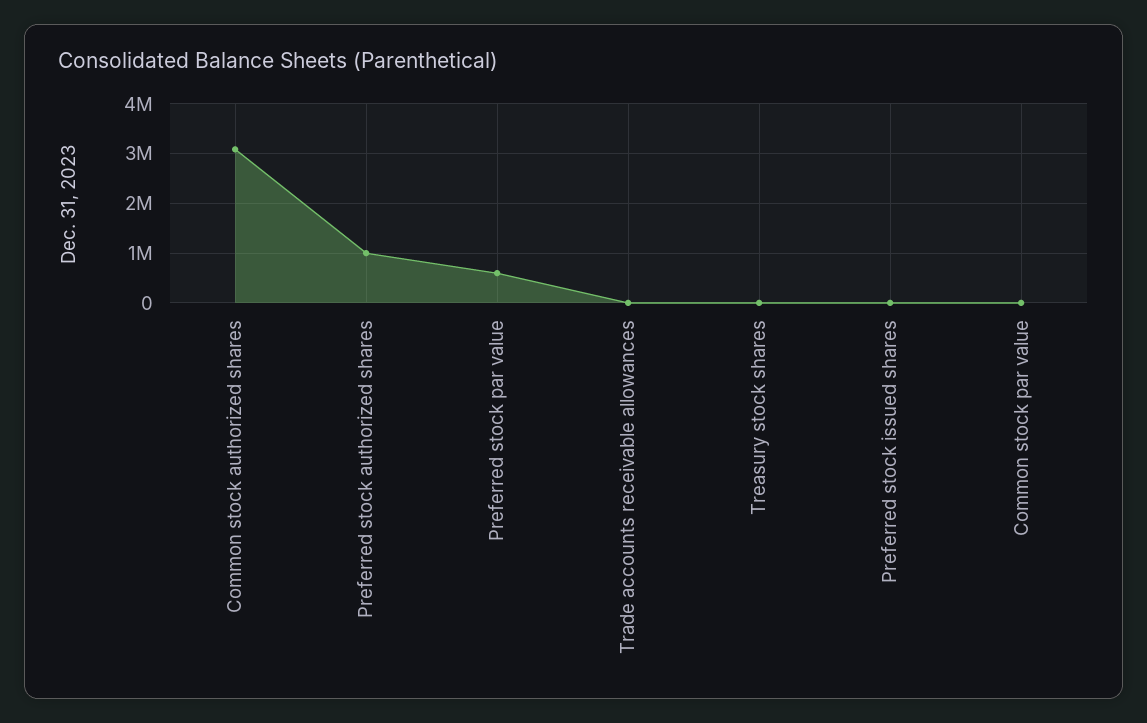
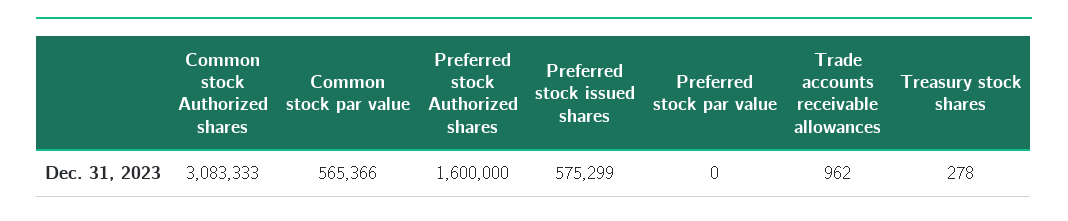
Preferred stock authorized shares: 1000000 -> 1600000
Preferred stock par value: 600000 -> 0
Preferred stock issued shares: 0 -> 575299
Common stock par value: 0 -> 565366

